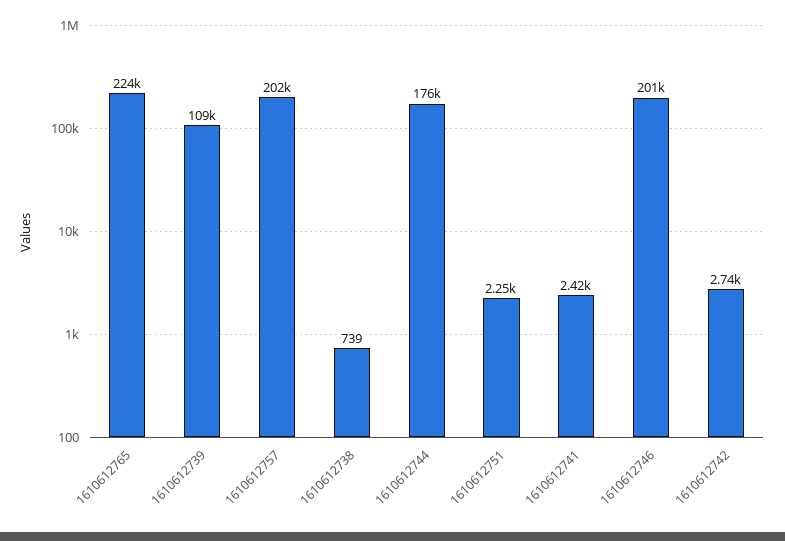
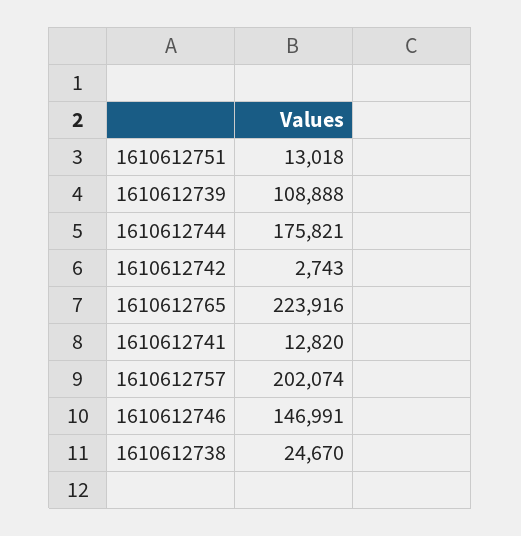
1610612738: 739 -> 24670
1610612751: 2250 -> 13018
1610612741: 2420 -> 12820
1610612746: 201000 -> 146991

